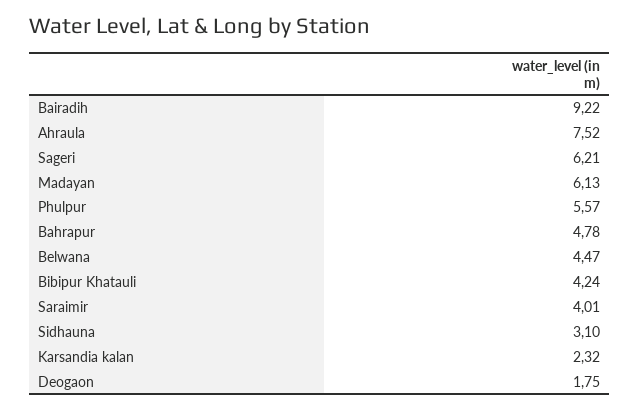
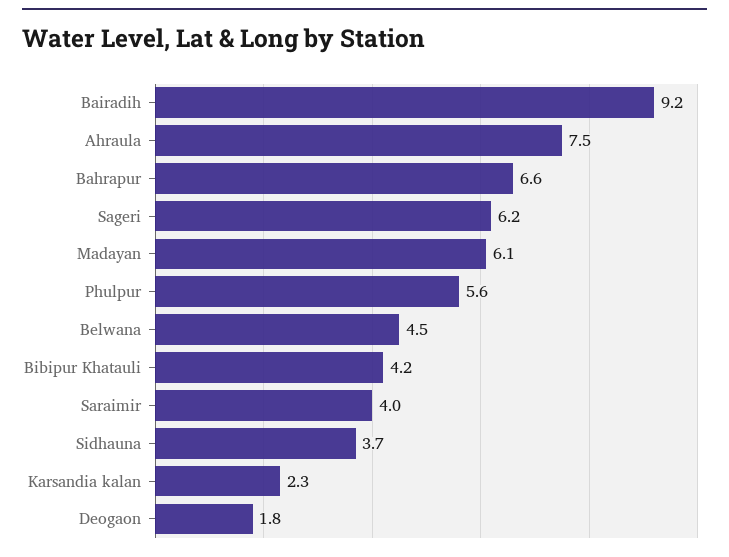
Bahrapur: 4.78 -> 6.6
Sidhauna: 3.1 -> 3.7

